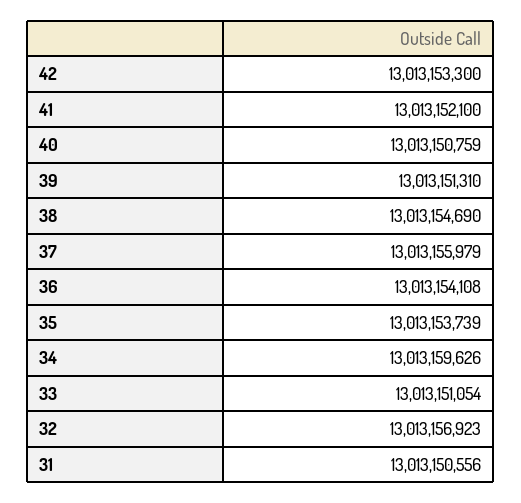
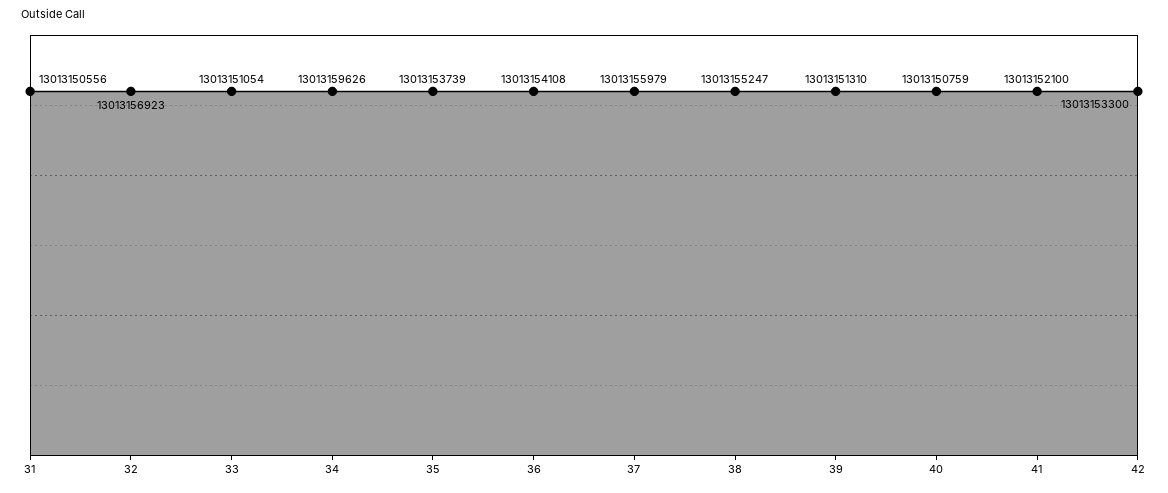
38: 13013154690 -> 13013155247

